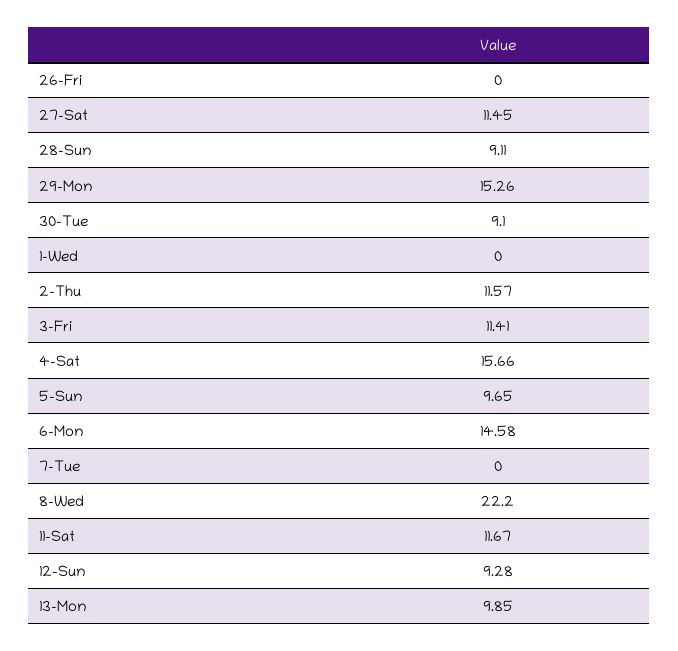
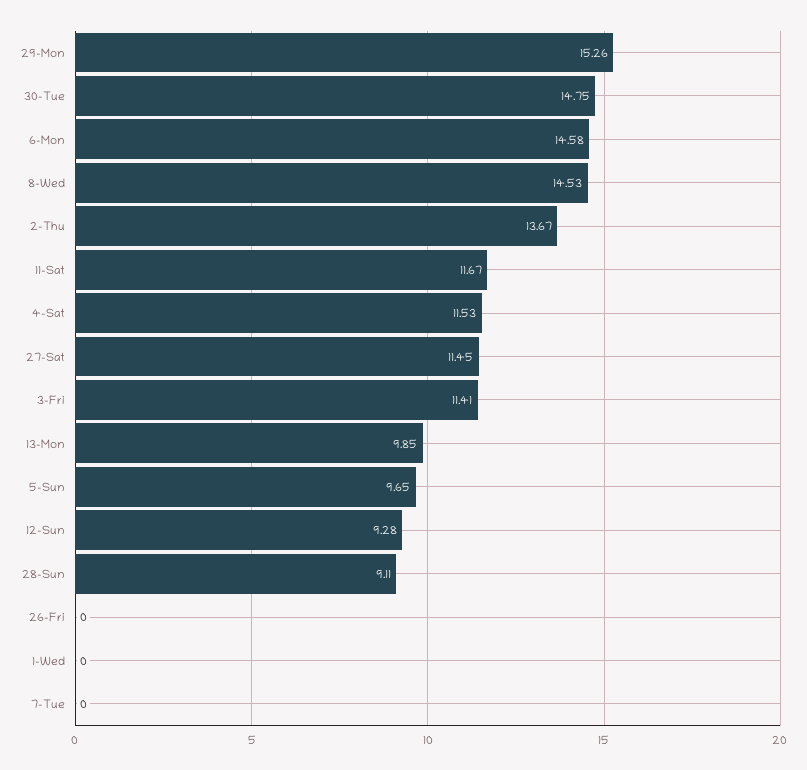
30-Tue: 9.1 -> 14.75
2-Thu: 11.57 -> 13.67
4-Sat: 15.66 -> 11.53
8-Wed: 22.2 -> 14.53

